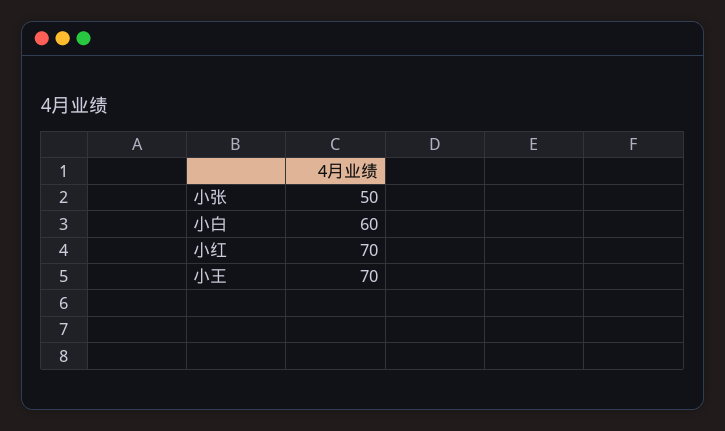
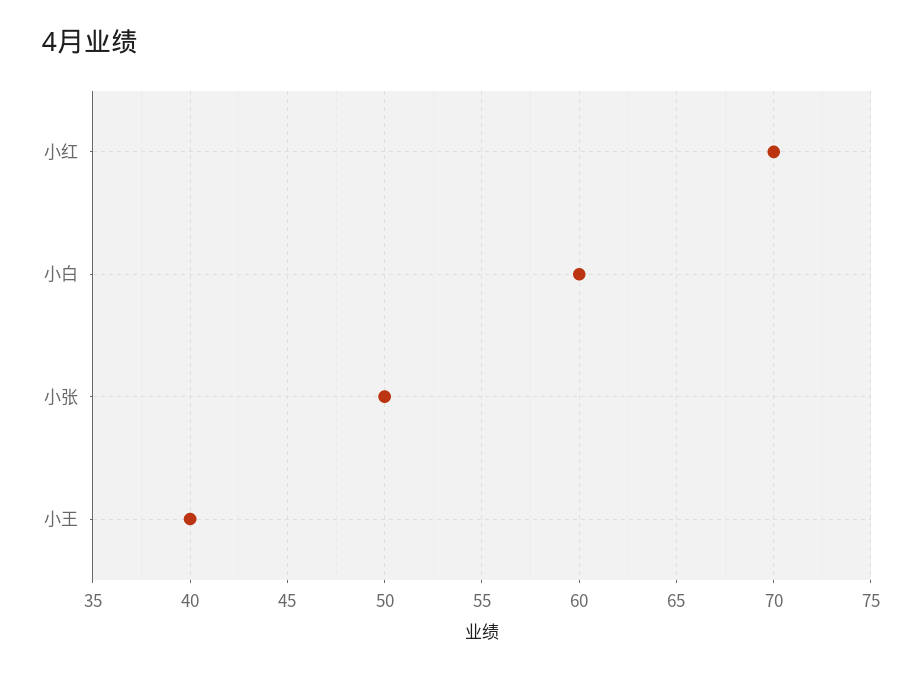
小王: 70 -> 40

